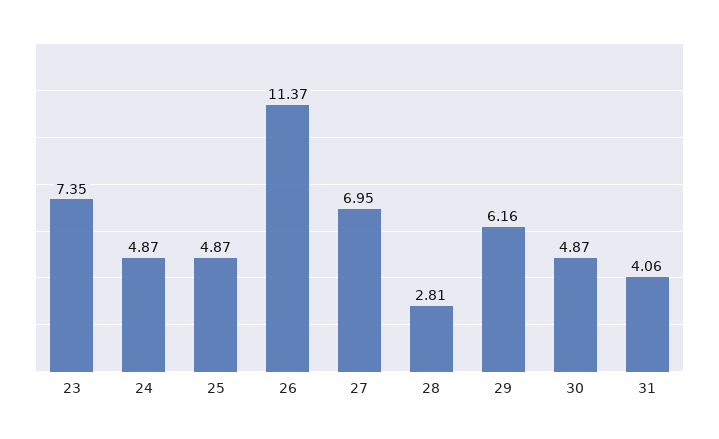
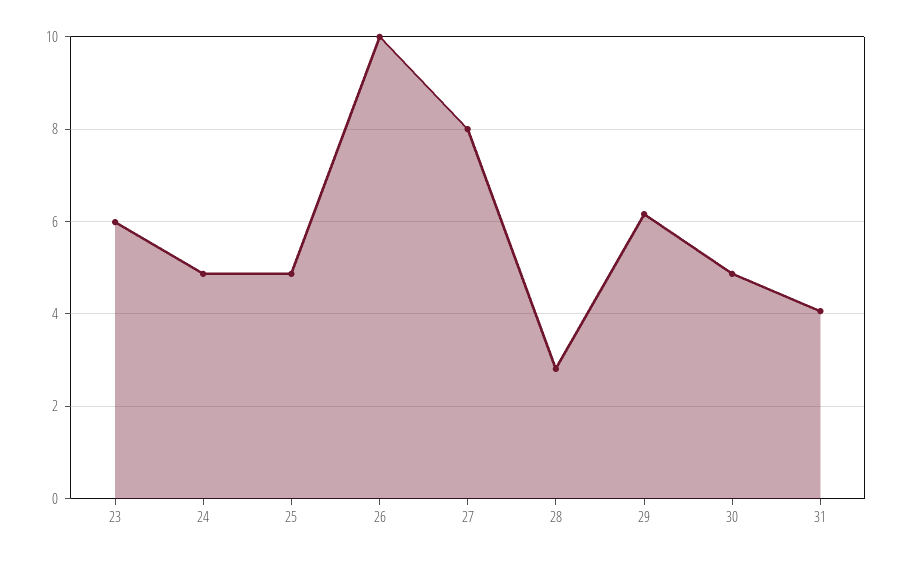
23: 7.35 -> 6
26: 11.37 -> 10
27: 6.95 -> 8

